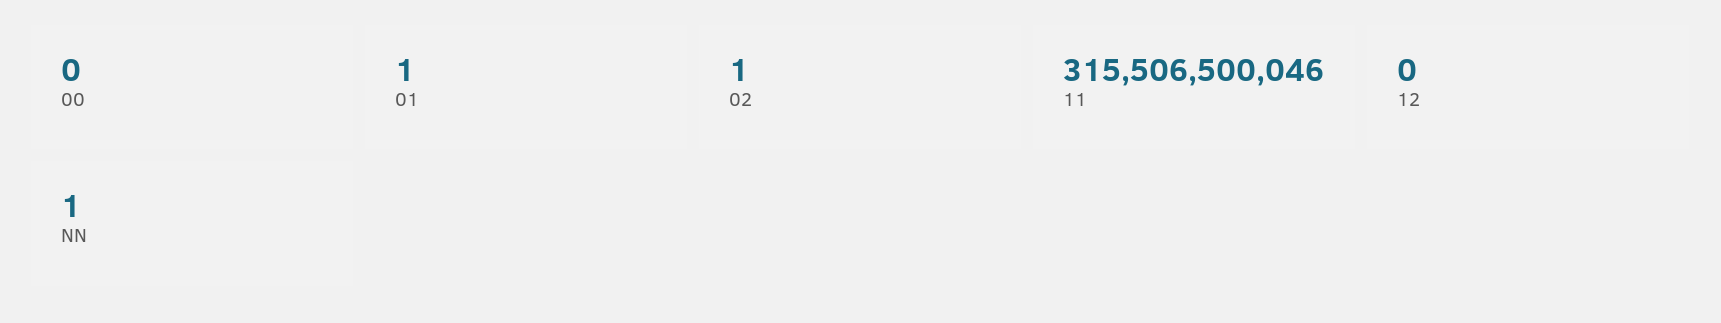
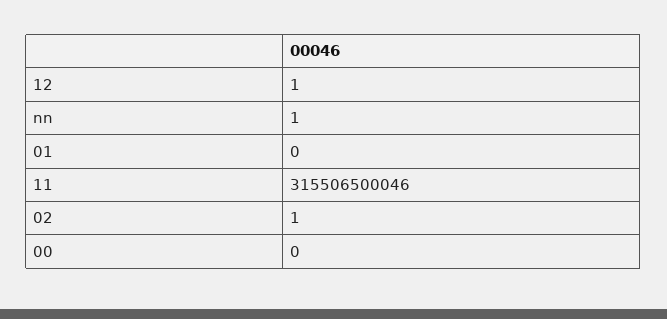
01: 1 -> 0
12: 0 -> 1

